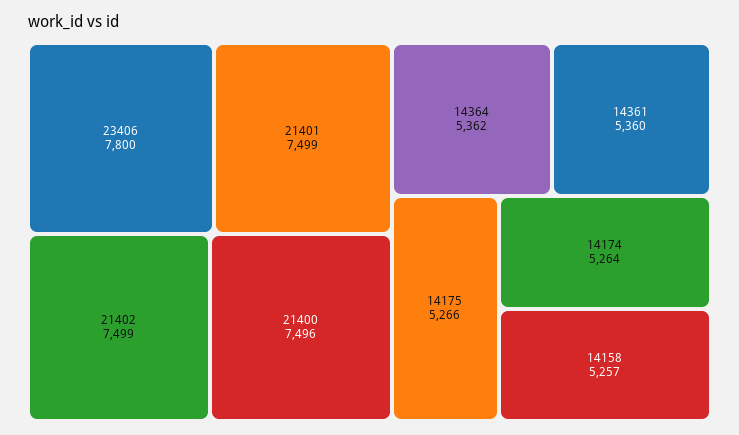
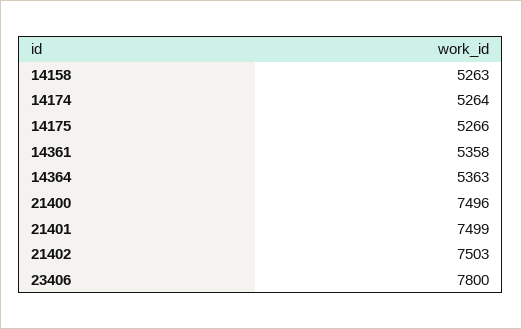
21402: 7499 -> 7503
14364: 5362 -> 5363
14361: 5360 -> 5358
14158: 5257 -> 5263

